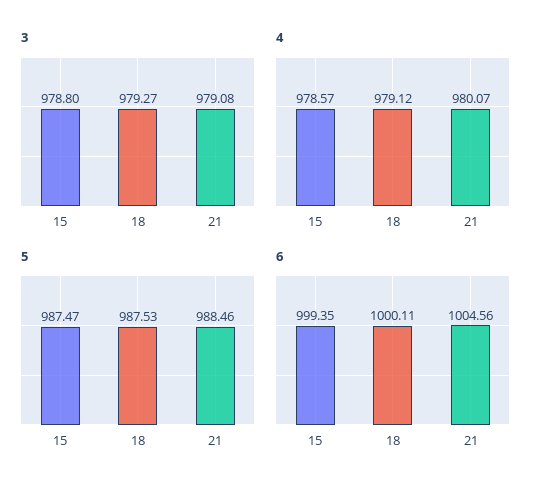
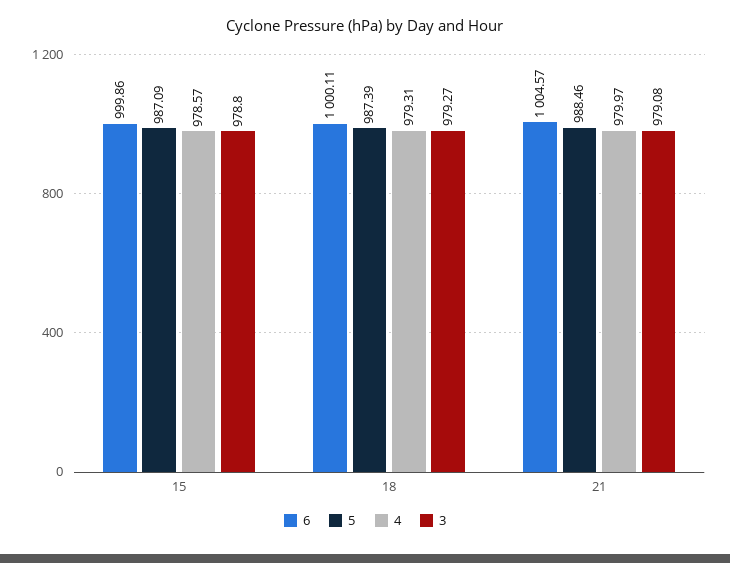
4, 18: 979.12 -> 979.31
4, 21: 980.07 -> 979.97
5, 15: 987.47 -> 987.09
5, 18: 987.53 -> 987.39
6, 15: 999.35 -> 999.86
6, 21: 1004.56 -> 1004.57

